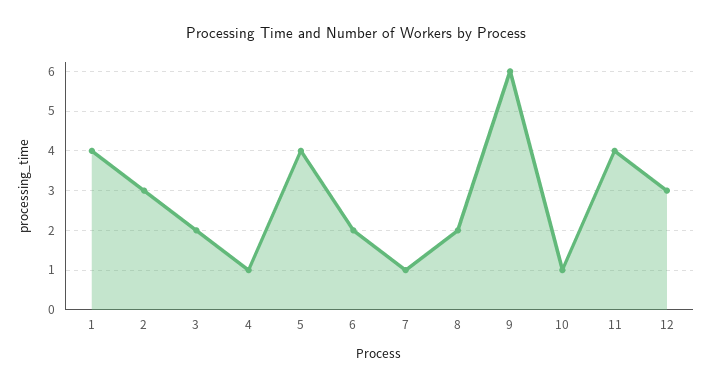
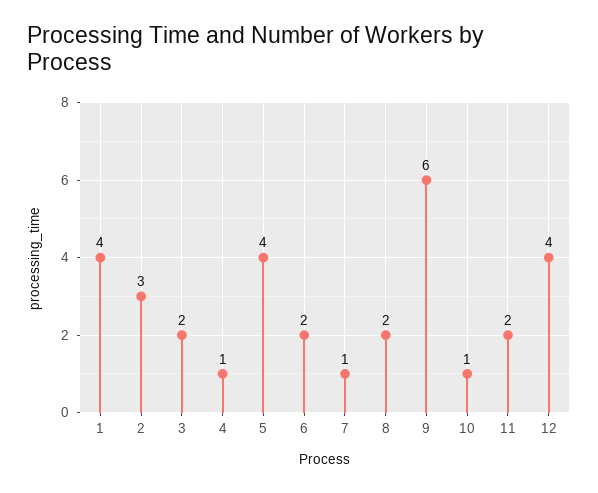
11: 4 -> 2
12: 3 -> 4

